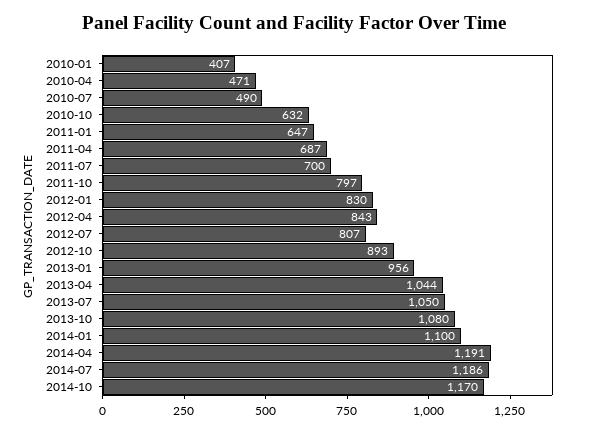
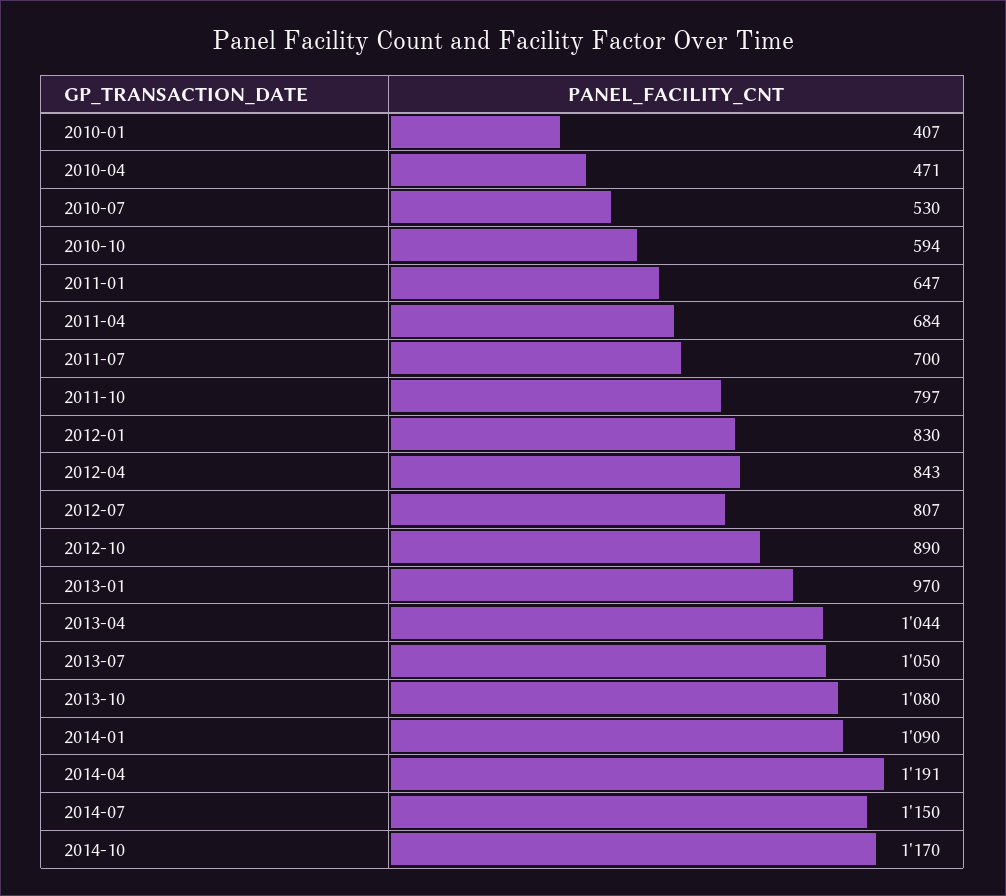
2010-07: 490 -> 530
2010-10: 632 -> 594
2011-04: 687 -> 684
2012-10: 893 -> 890
2013-01: 956 -> 970
2014-01: 1100 -> 1090
2014-07: 1186 -> 1150

